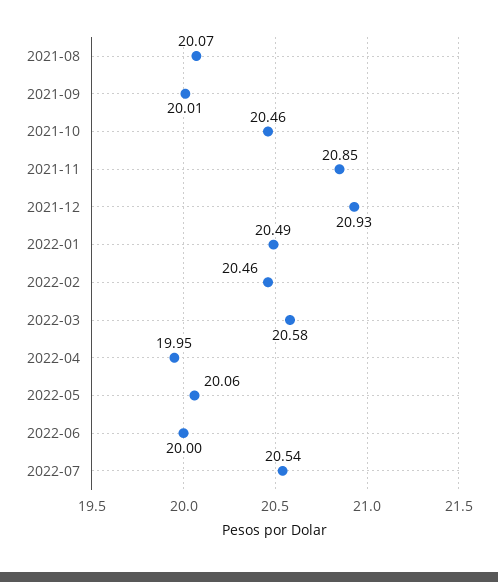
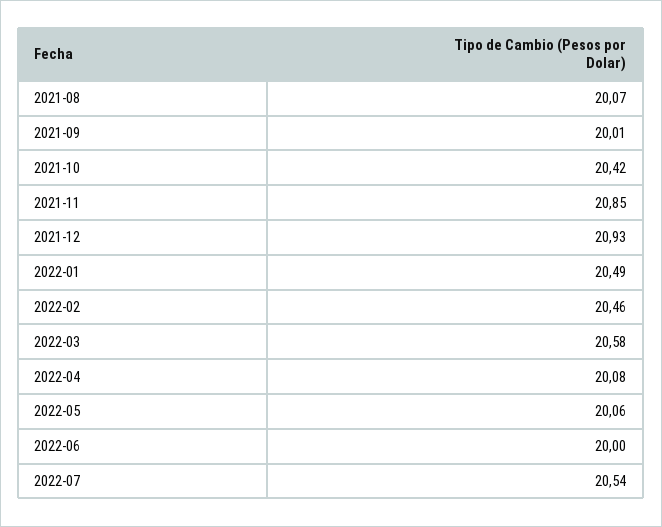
2021-10: 20.46 -> 20.42
2022-04: 19.95 -> 20.08

